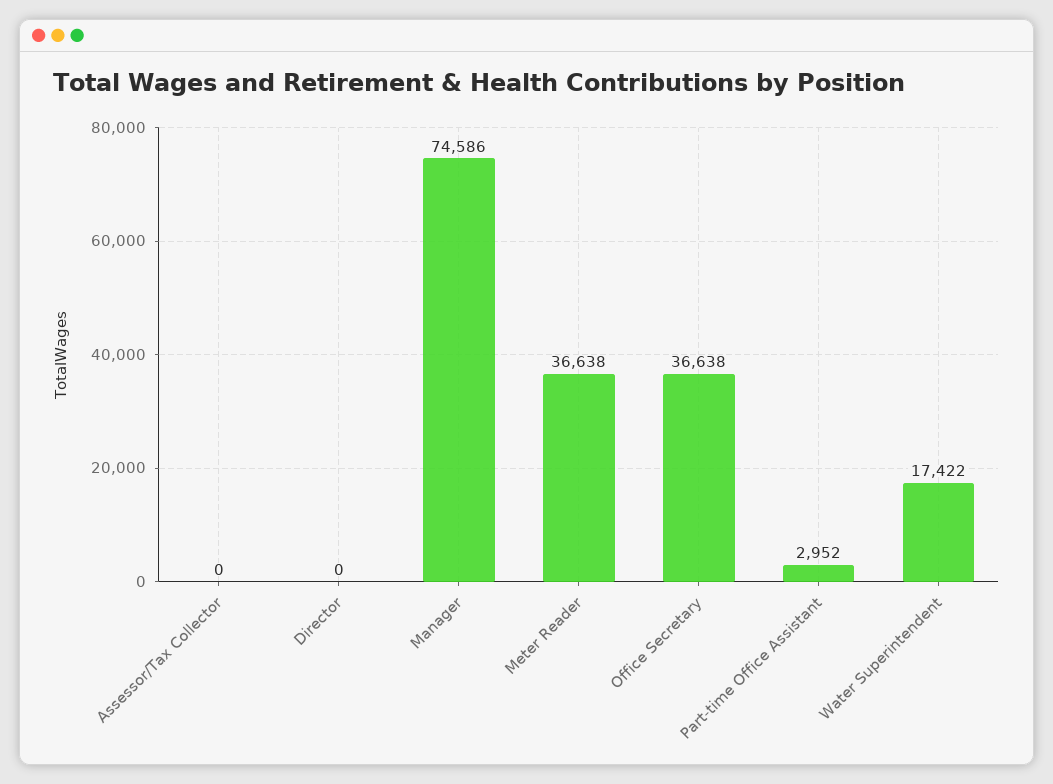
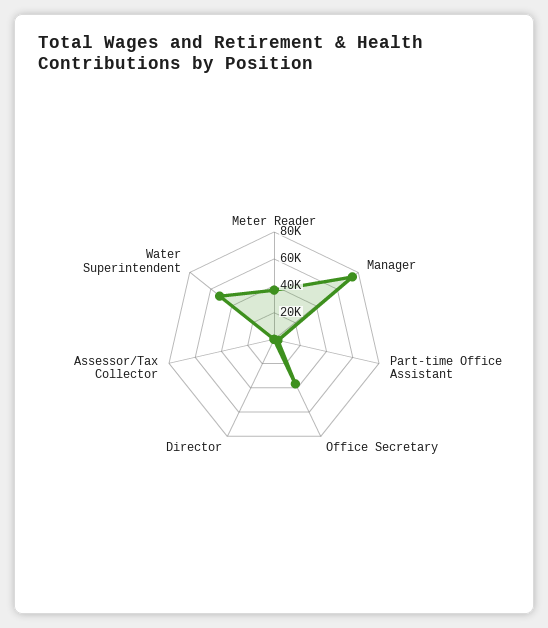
Water Superintendent: 17422 -> 50000

